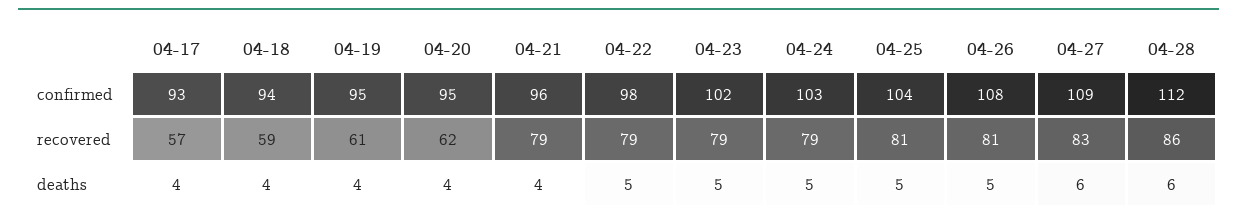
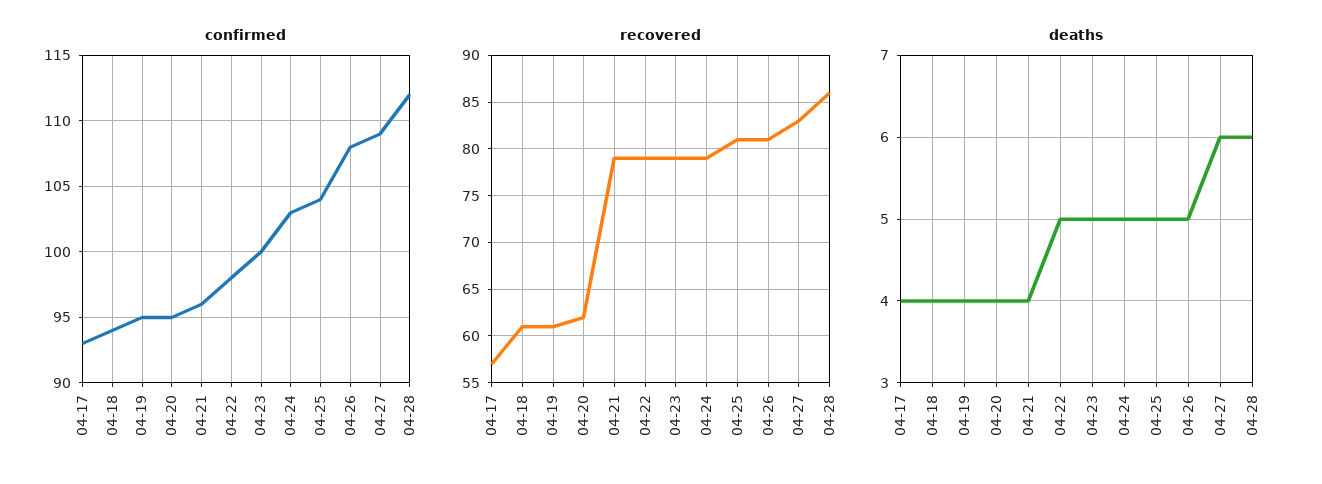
confirmed, 04-23: 102 -> 100
recovered, 04-18: 59 -> 61

